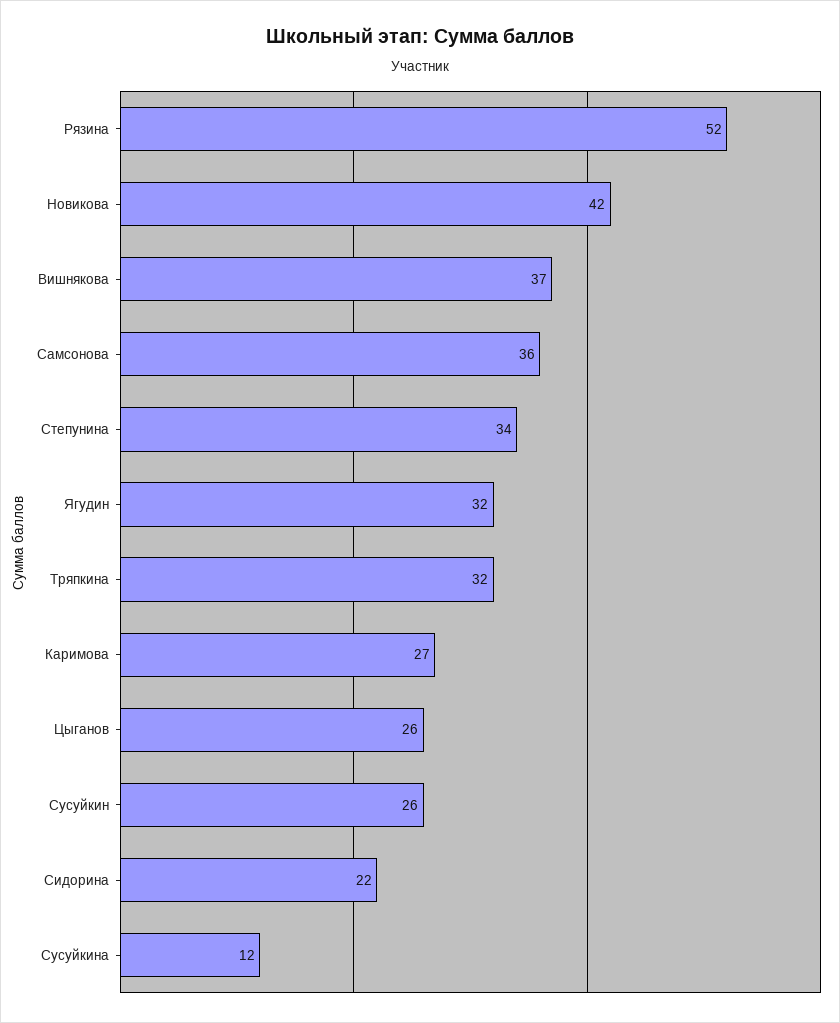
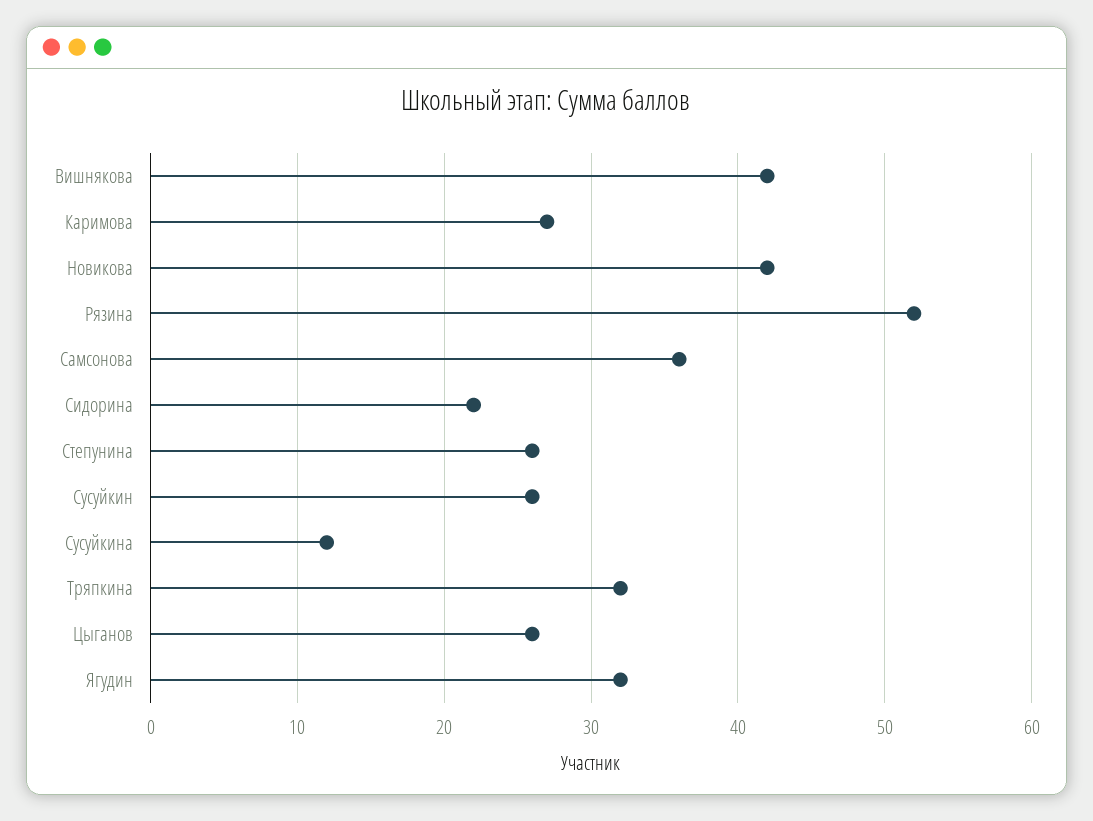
Вишнякова: 37 -> 42
Степунина: 34 -> 26

